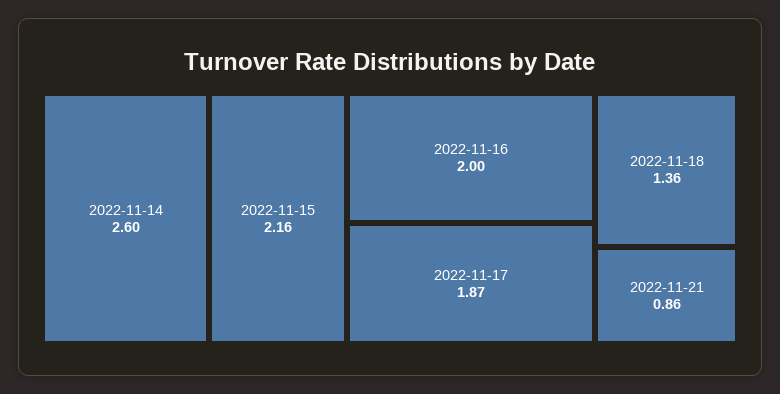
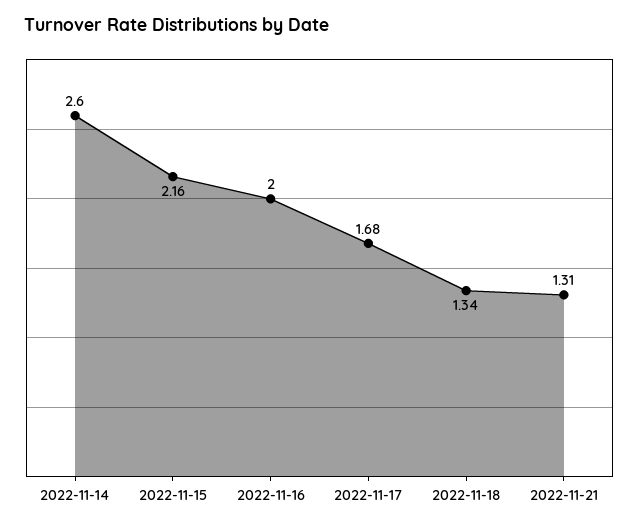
2022-11-17: 1.87 -> 1.68
2022-11-18: 1.36 -> 1.34
2022-11-21: 0.86 -> 1.31

